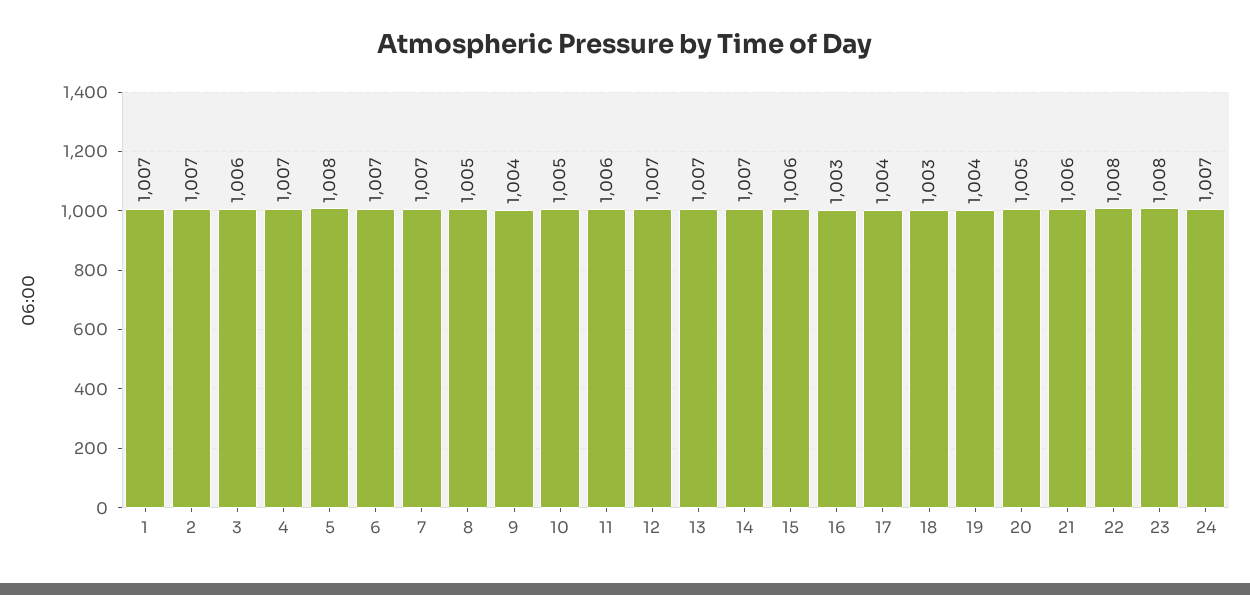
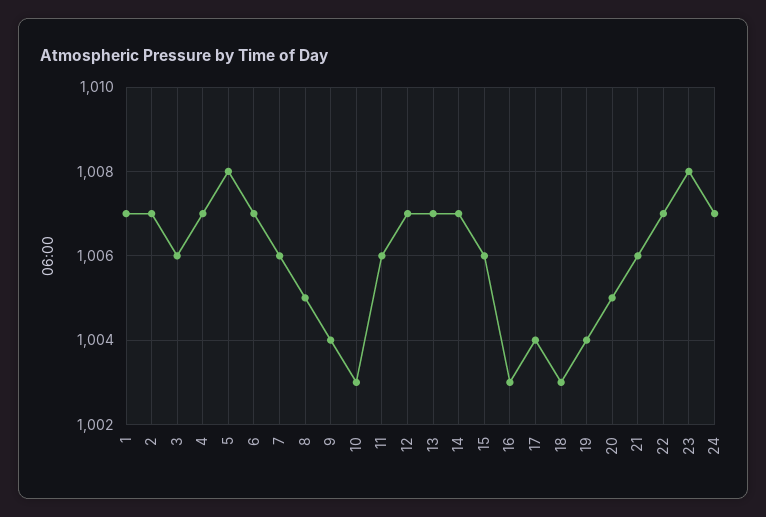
7: 1007 -> 1006
10: 1005 -> 1003
22: 1008 -> 1007

